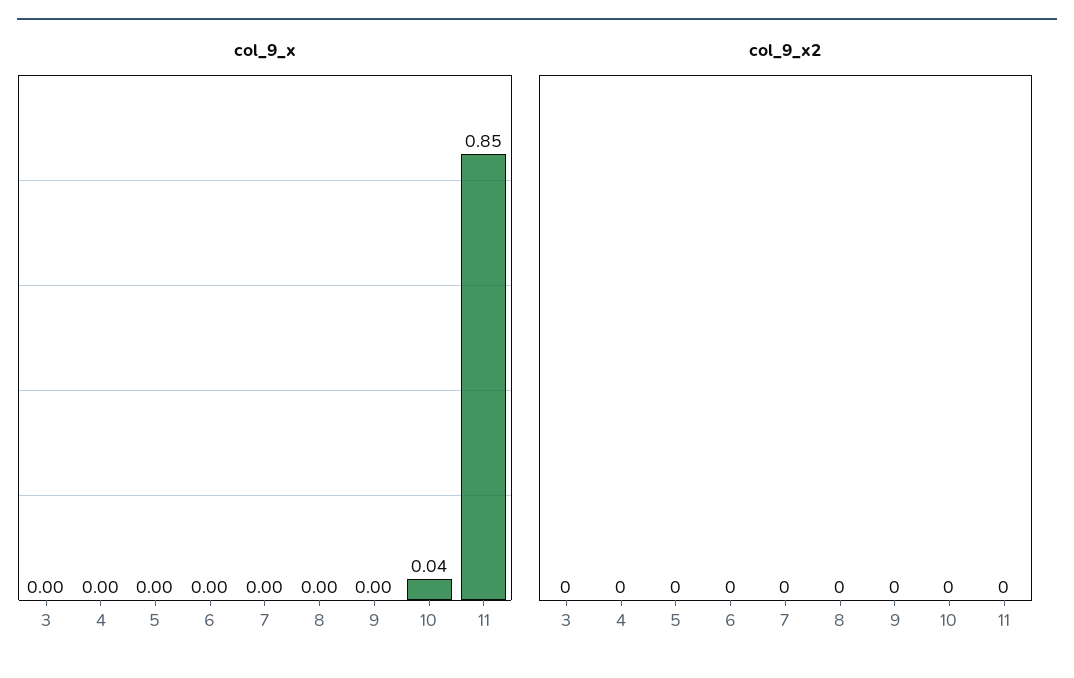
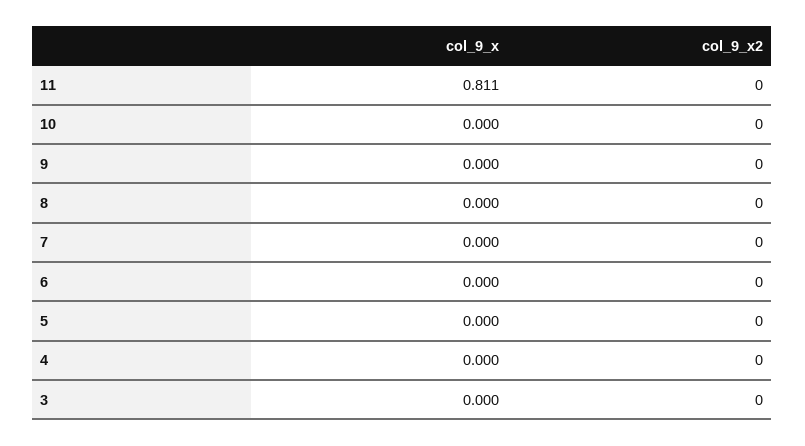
col_9_x, 10: 0.04 -> 0
col_9_x, 11: 0.85 -> 0.811

